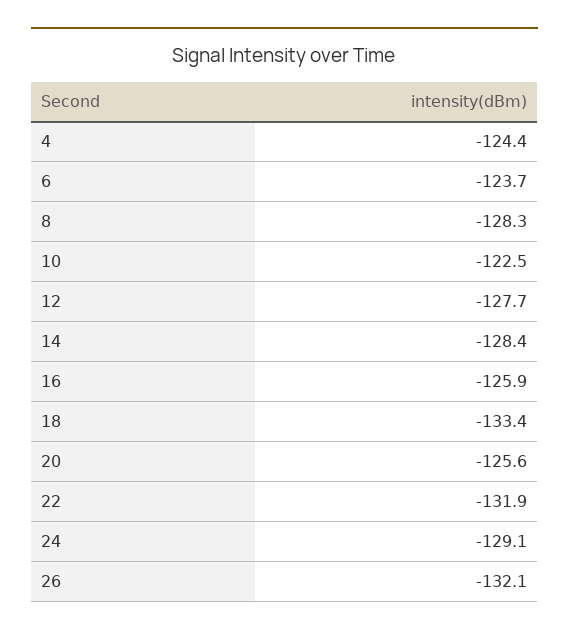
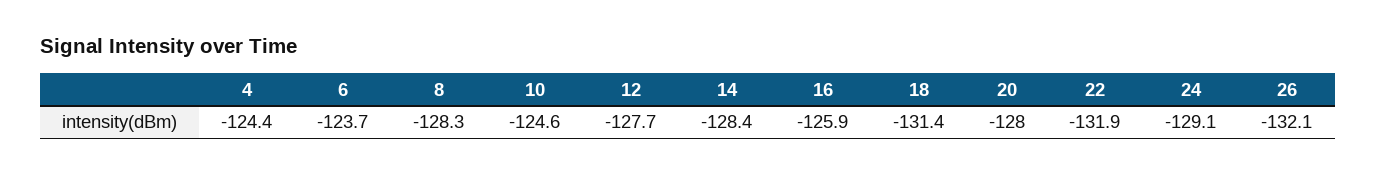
10: -122.5 -> -124.6
18: -133.4 -> -131.4
20: -125.6 -> -128

